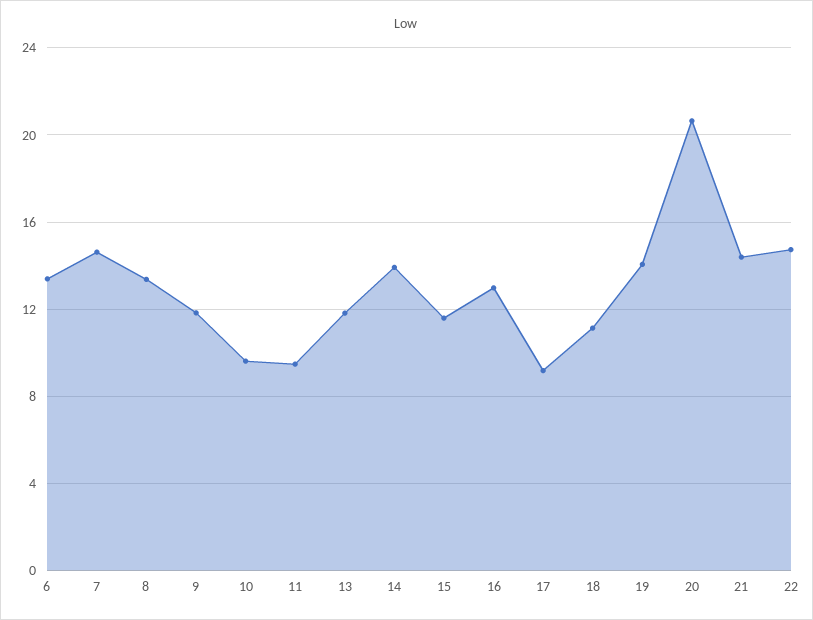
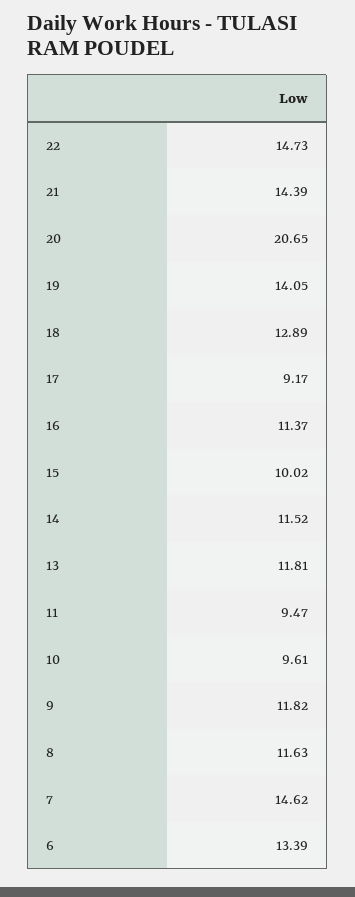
8: 13.5 -> 11.63
14: 14 -> 11.52
15: 11.5 -> 10.02
16: 13 -> 11.37
18: 11 -> 12.89

